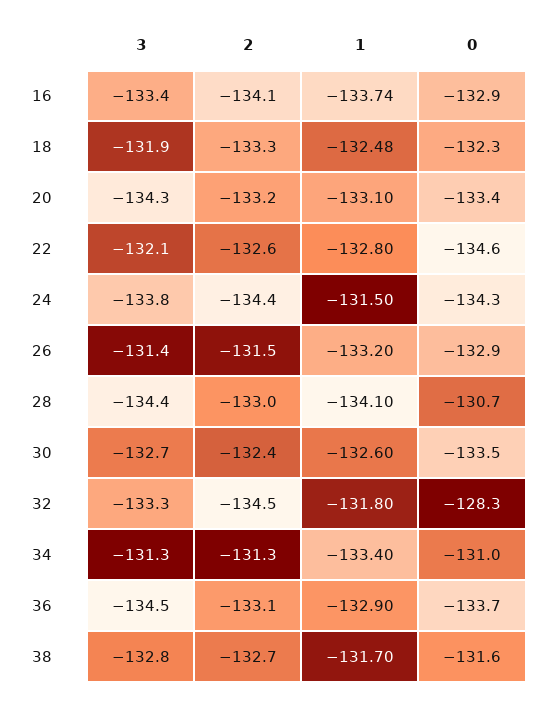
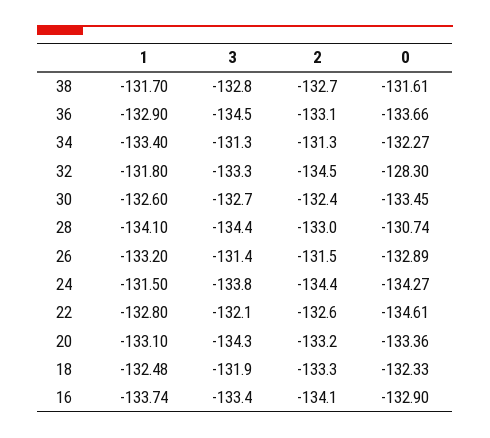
0, 34: -131 -> -132.27

